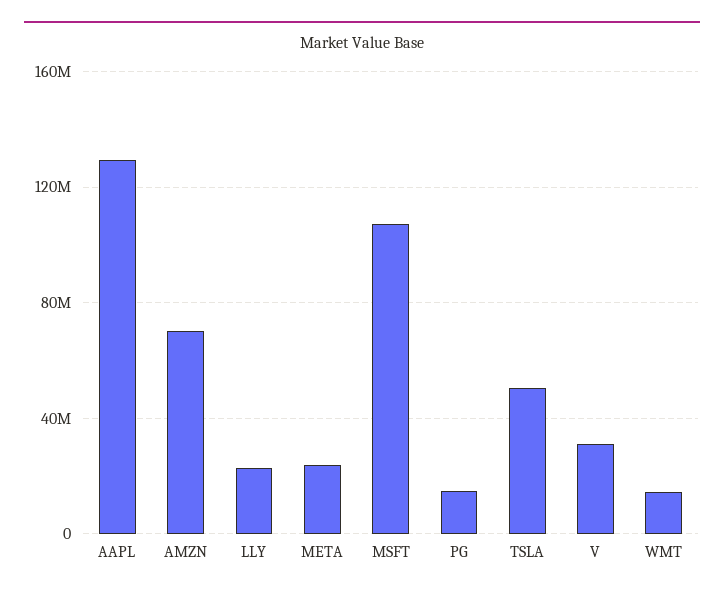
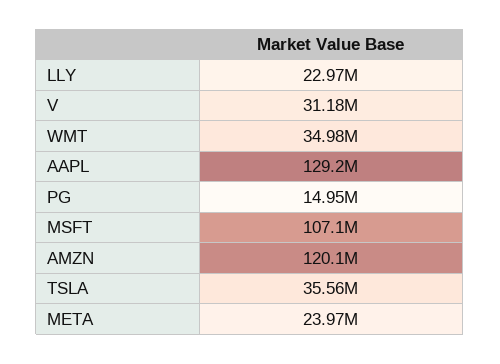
AMZN: 70000000 -> 120100000
TSLA: 50000000 -> 35560000
WMT: 15000000 -> 34980000

